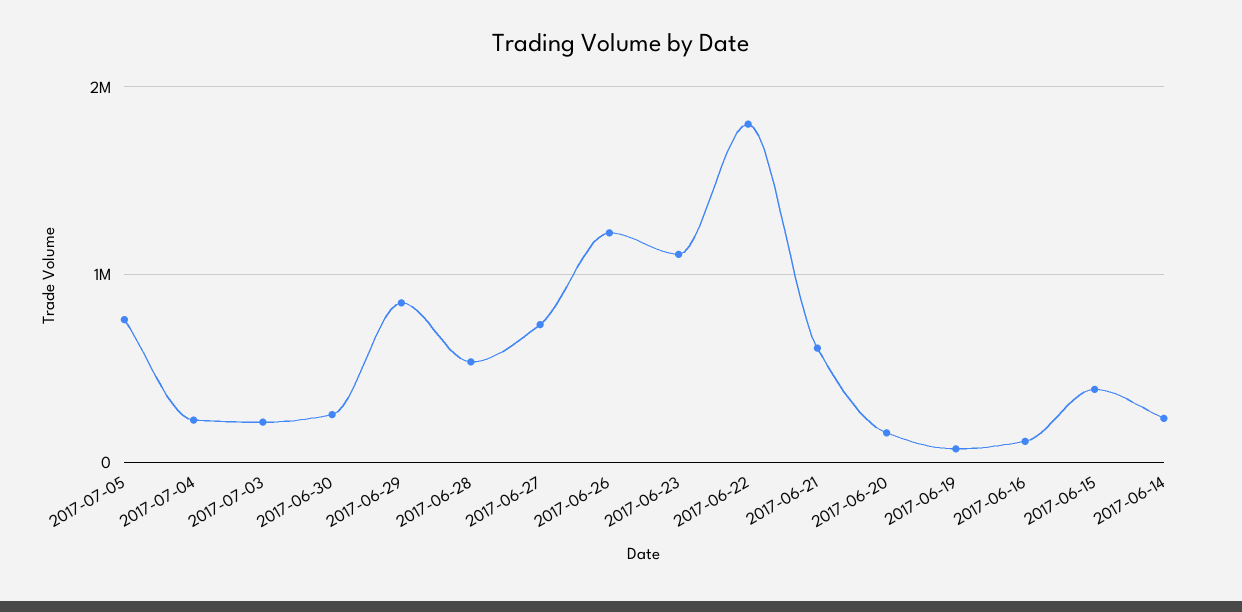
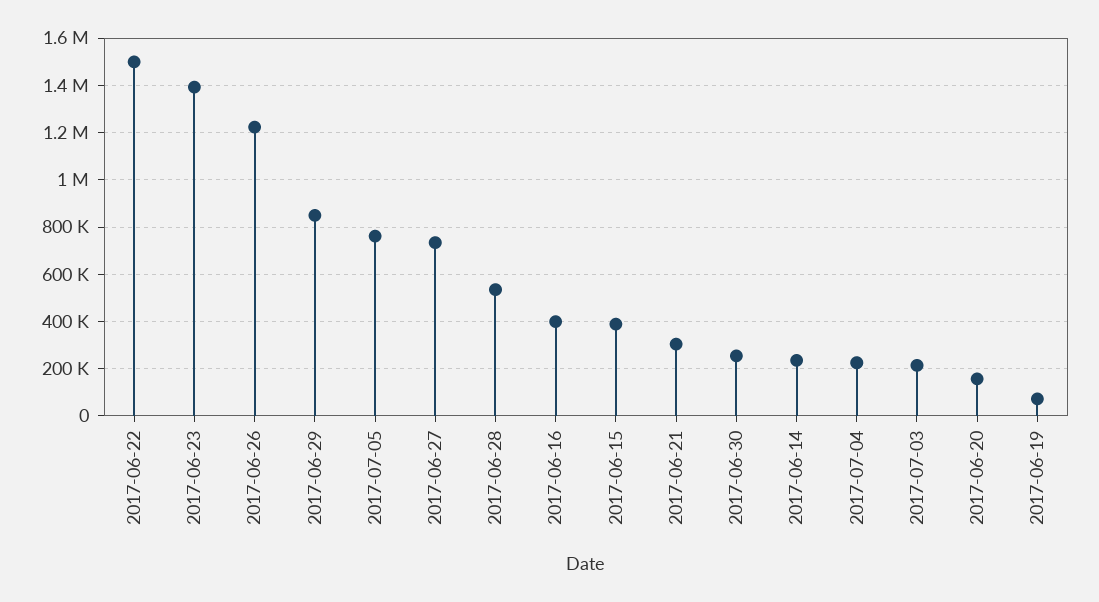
2017-06-23: 1100000 -> 1400000
2017-06-22: 1800000 -> 1500000
2017-06-21: 600000 -> 300000
2017-06-16: 100000 -> 400000

